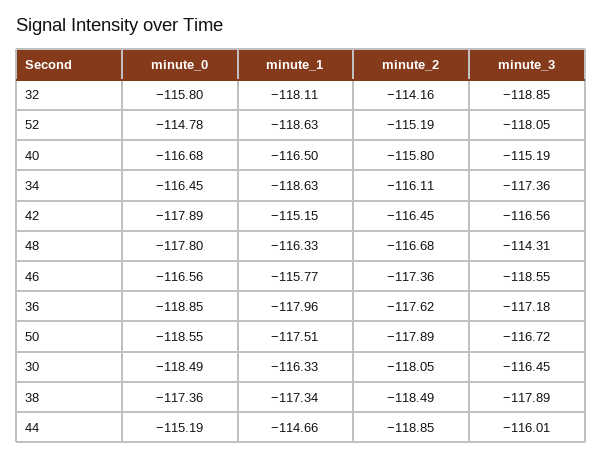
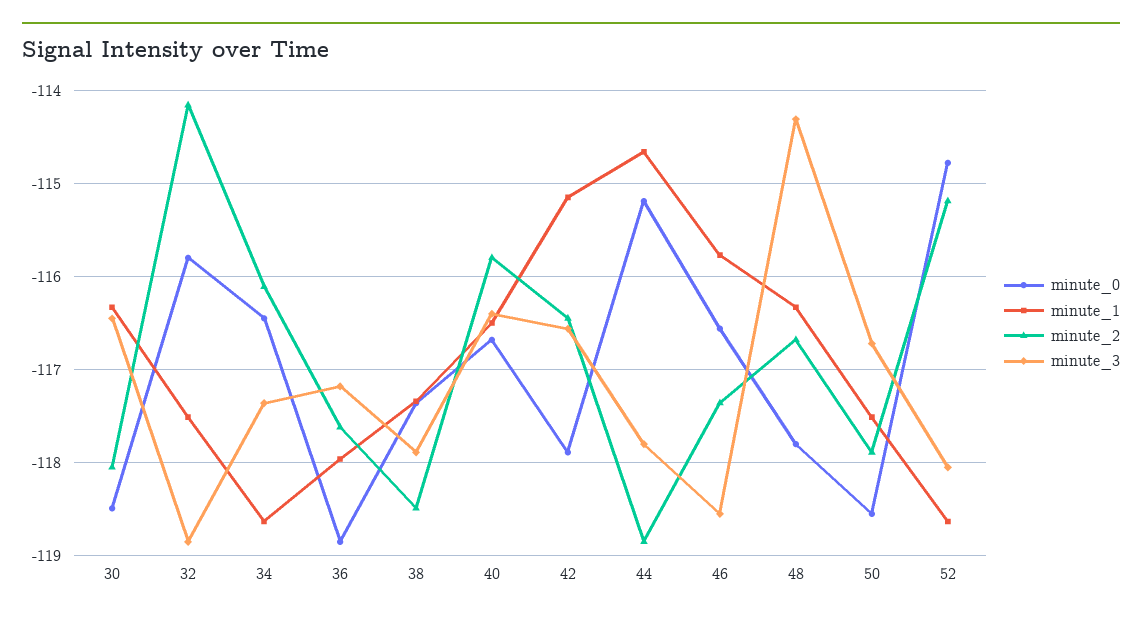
minute_1, 32: -118.11 -> -117.5
minute_3, 40: -115.19 -> -116.4
minute_3, 44: -116.01 -> -117.8

